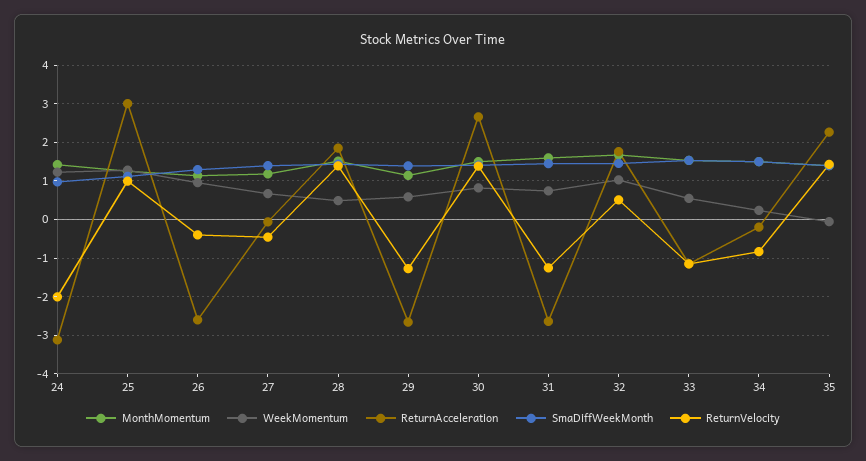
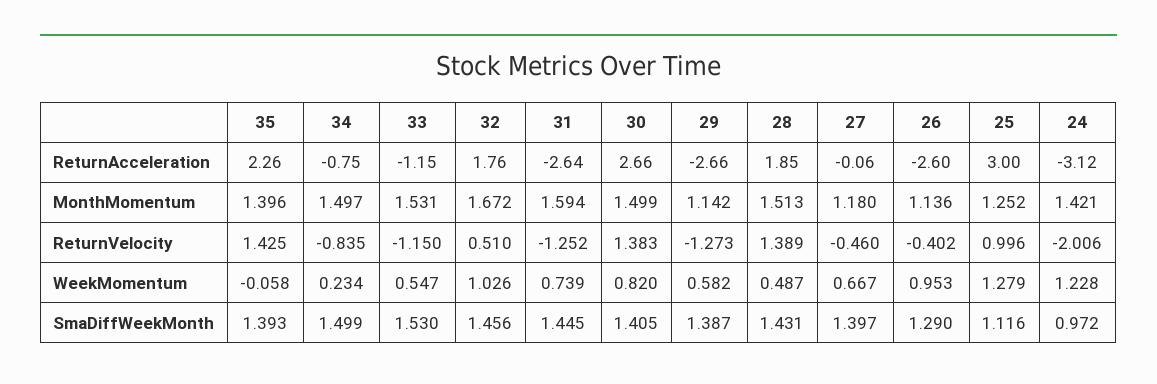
ReturnAcceleration, 34: -0.2 -> -0.75

